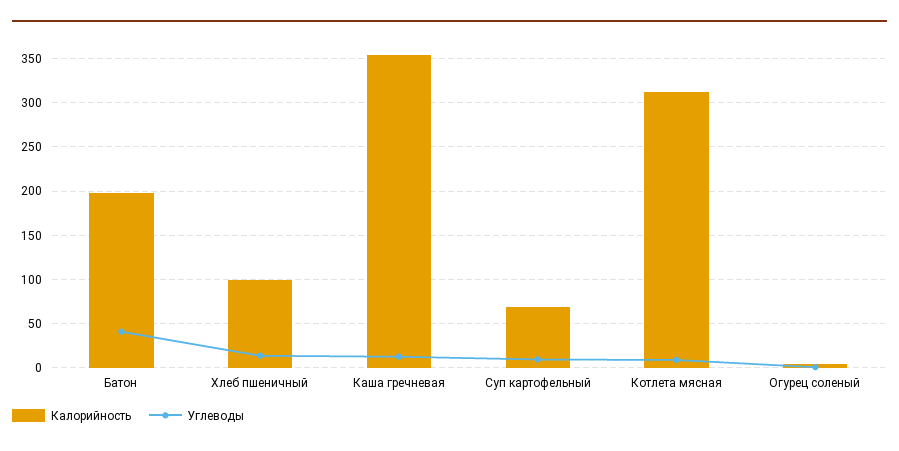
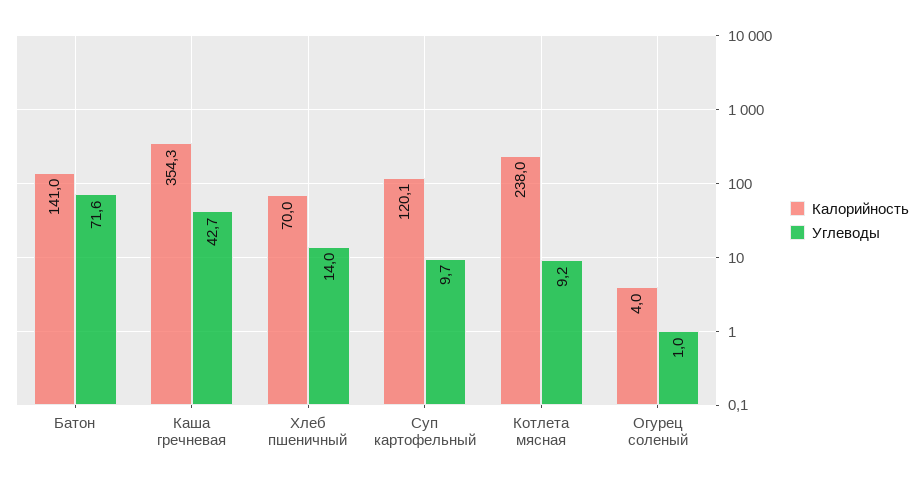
Калорийность, Батон: 200 -> 141
Углеводы, Батон: 40 -> 71.6
Калорийность, Хлеб пшеничный: 100 -> 70
Углеводы, Каша гречневая: 10 -> 42.7
Калорийность, Суп картофельный: 70 -> 120.1
Калорийность, Котлета мясная: 310 -> 238

